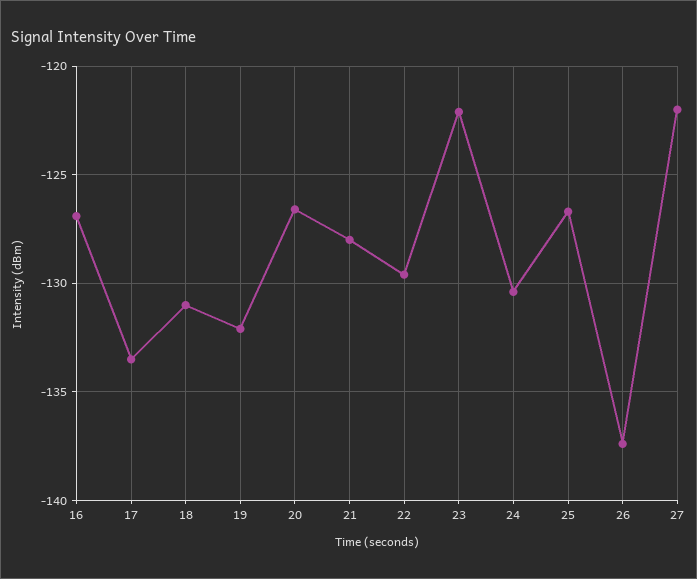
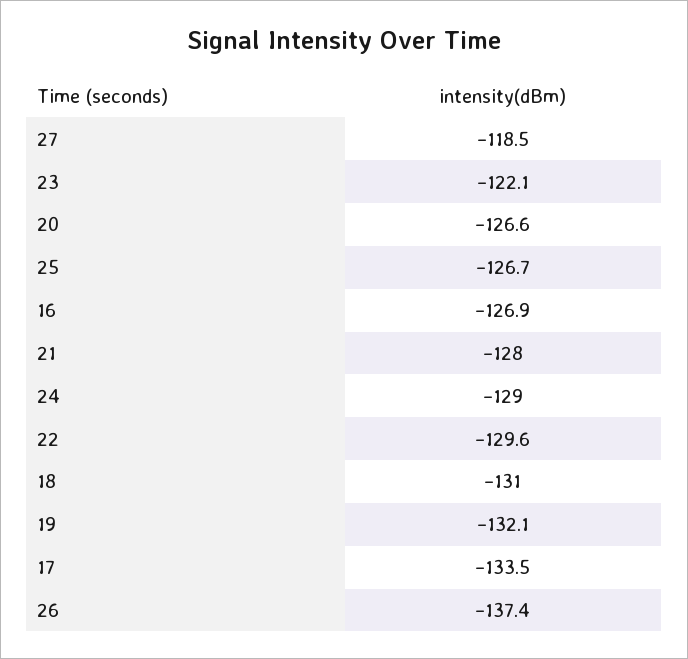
24: -130.5 -> -129
27: -122 -> -118.5

